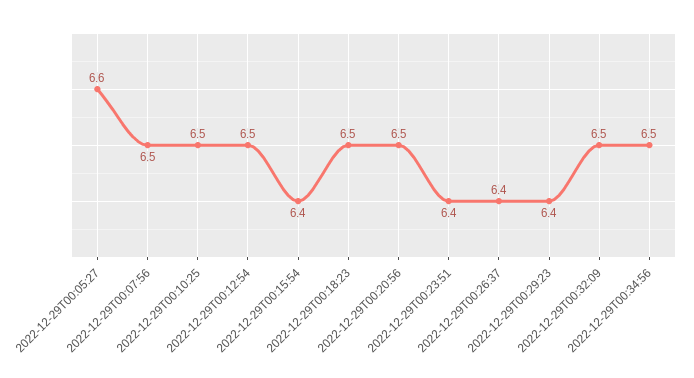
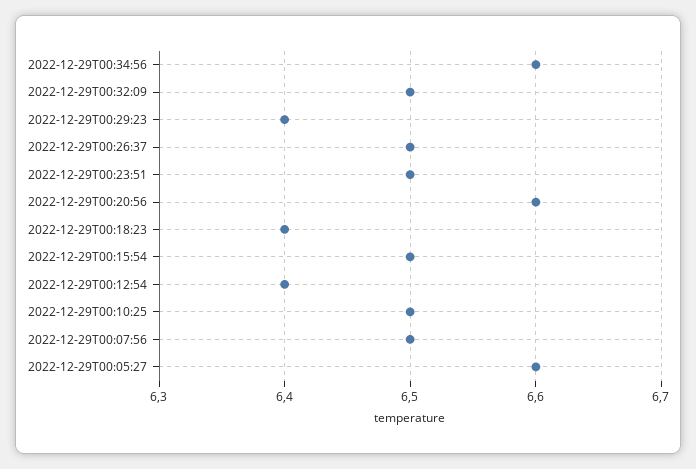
2022-12-29T00:12:54: 6.5 -> 6.4
2022-12-29T00:15:54: 6.4 -> 6.5
2022-12-29T00:18:23: 6.5 -> 6.4
2022-12-29T00:20:56: 6.5 -> 6.6
2022-12-29T00:23:51: 6.4 -> 6.5
2022-12-29T00:26:37: 6.4 -> 6.5
2022-12-29T00:34:56: 6.5 -> 6.6

